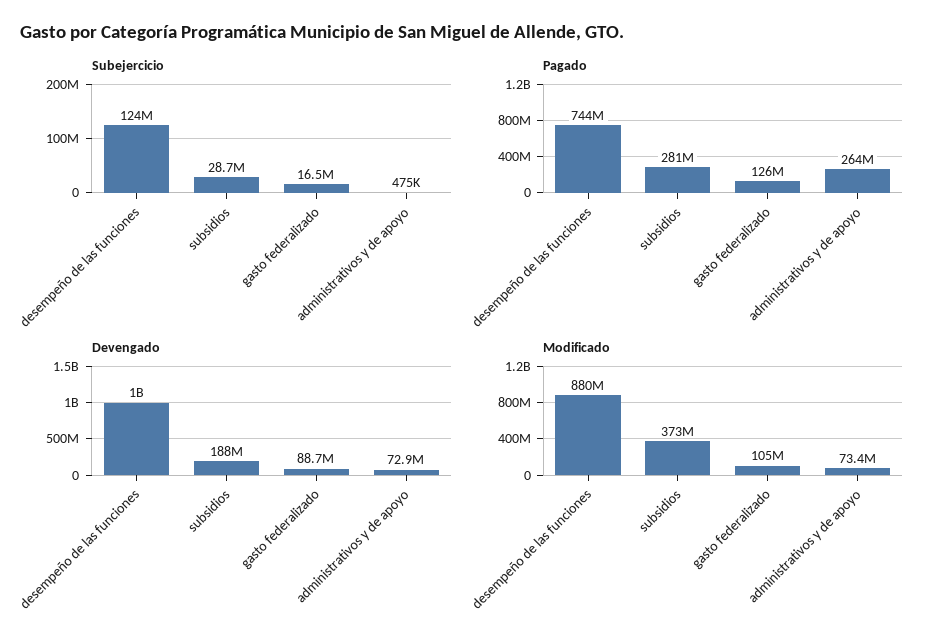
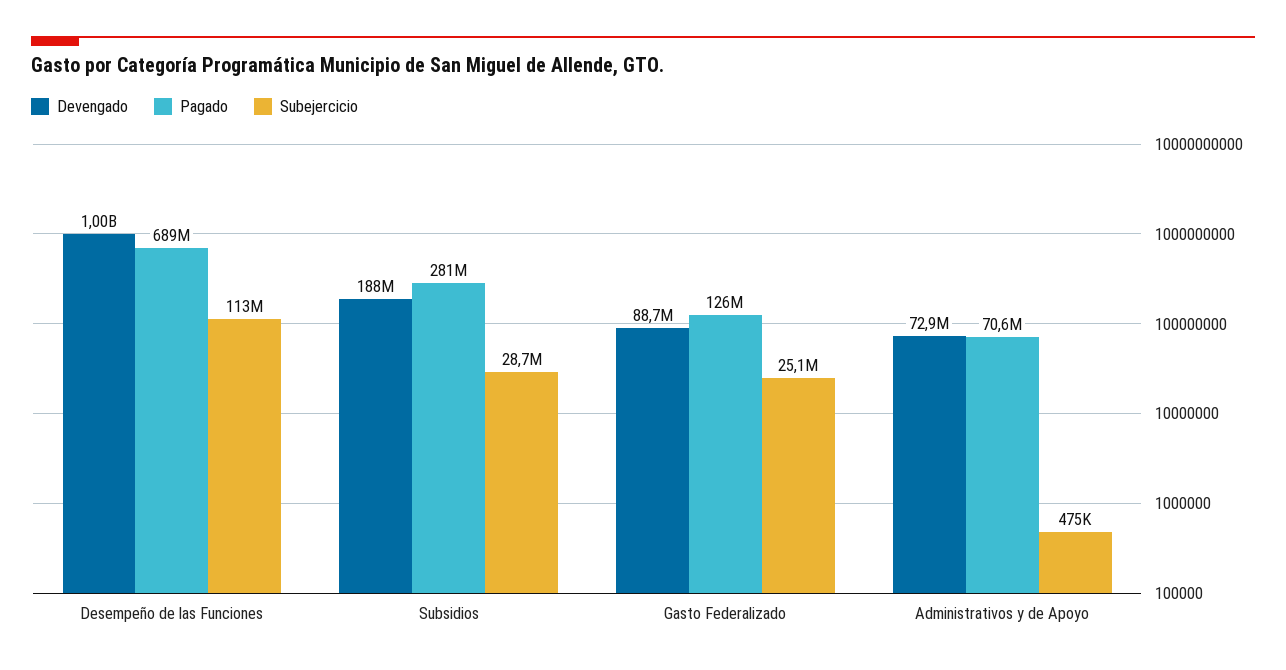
Subejercicio, desempeño de las funciones: 124000000 -> 113000000
Subejercicio, gasto federalizado: 16500000 -> 25100000
Pagado, desempeño de las funciones: 744000000 -> 689000000
Pagado, administrativos y de apoyo: 264000000 -> 70600000
Modificado, desempeño de las funciones: 880000000 -> none
Modificado, subsidios: 373000000 -> none
Modificado, gasto federalizado: 105000000 -> none
Modificado, administrativos y de apoyo: 73400000 -> none

